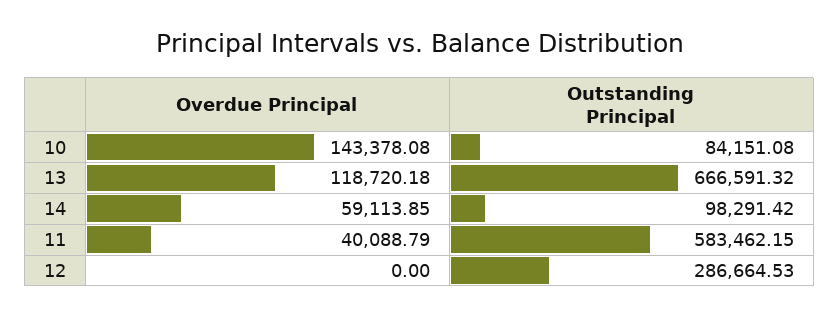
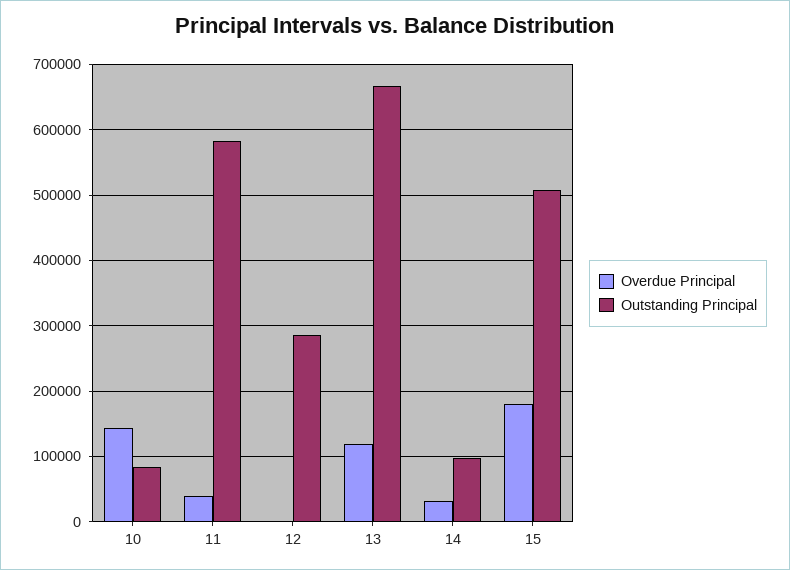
Overdue Principal, 14: 59113.85 -> 30000
Overdue Principal, 15: none -> 180000
Outstanding Principal, 15: none -> 510000

